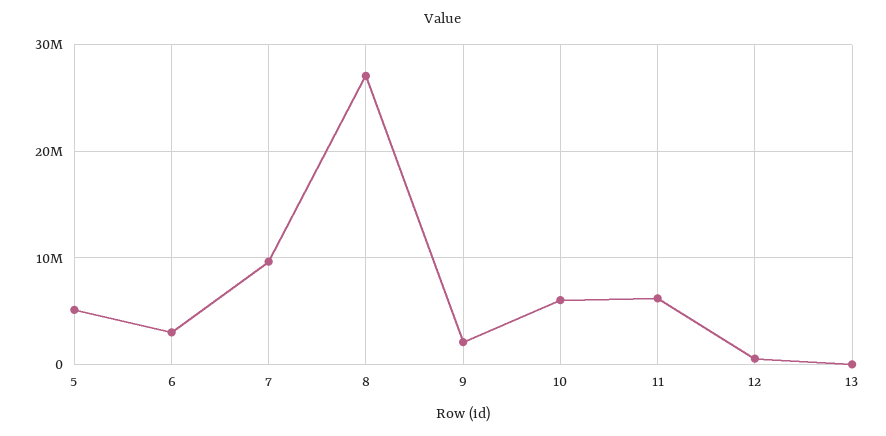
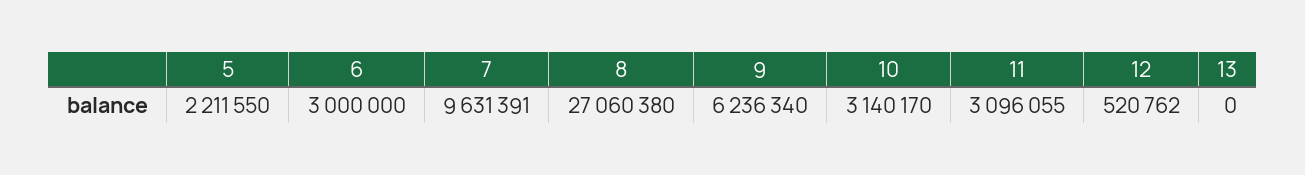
5: 5000000 -> 2211550
9: 2000000 -> 6236340
10: 6000000 -> 3140170
11: 6000000 -> 3096055

